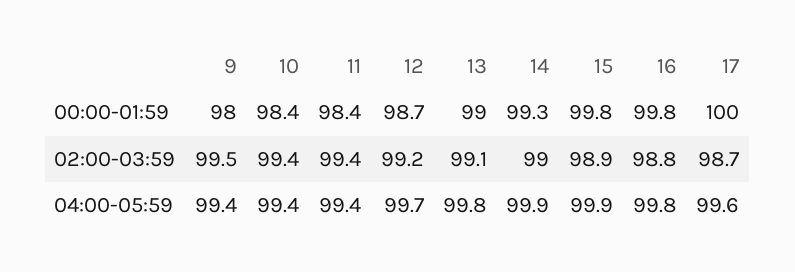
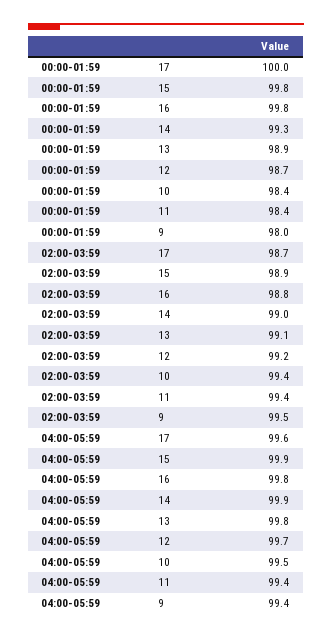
13, 00:00-01:59: 99 -> 98.9
10, 04:00-05:59: 99.4 -> 99.5

